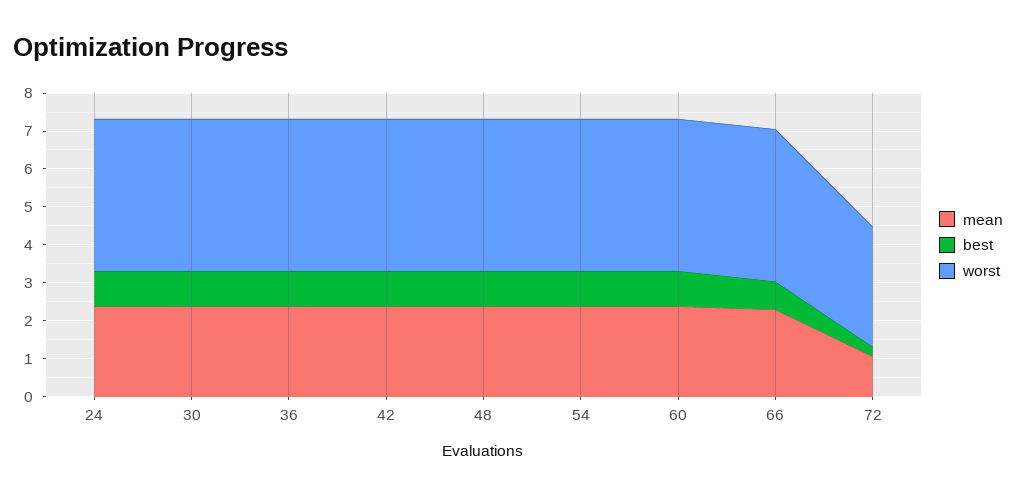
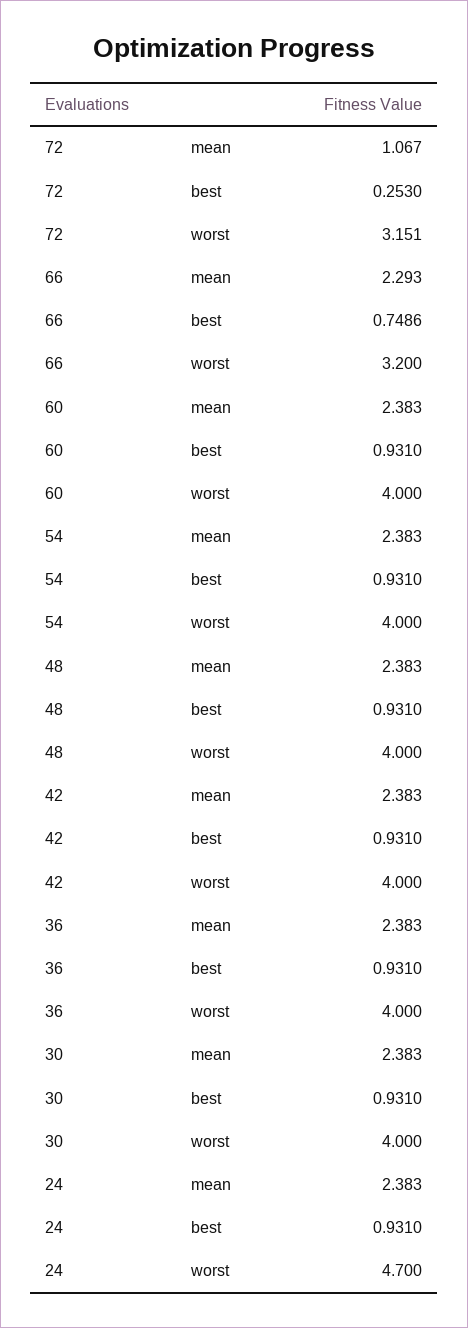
worst, 24: 4 -> 4.7
worst, 66: 4 -> 3.2

